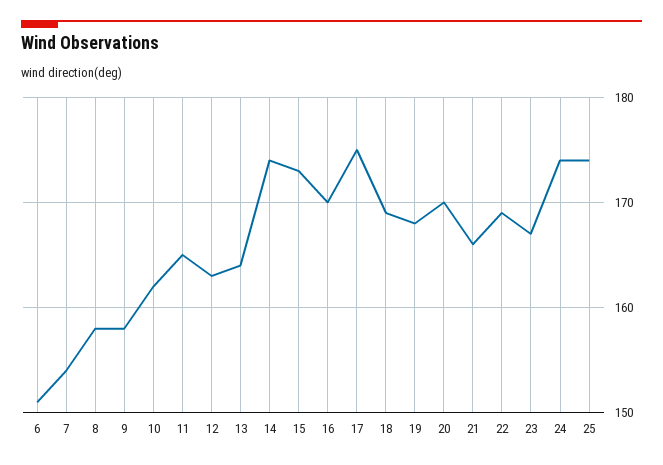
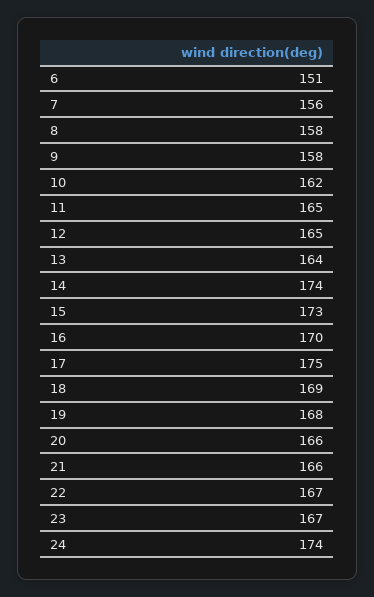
7: 154 -> 156
12: 163 -> 165
20: 170 -> 166
22: 169 -> 167
25: 174 -> none

